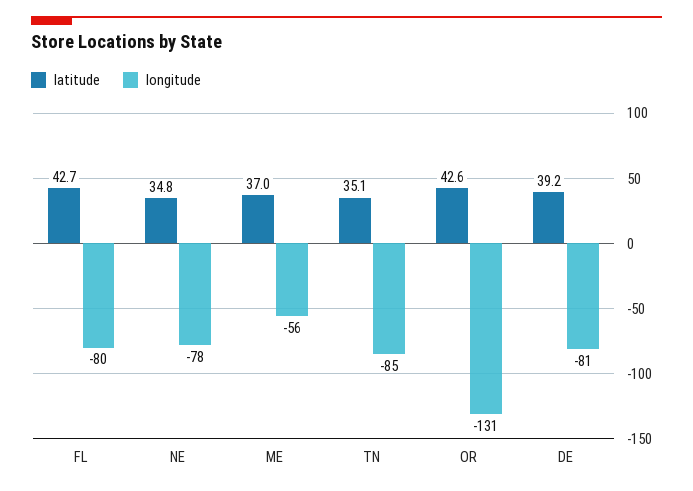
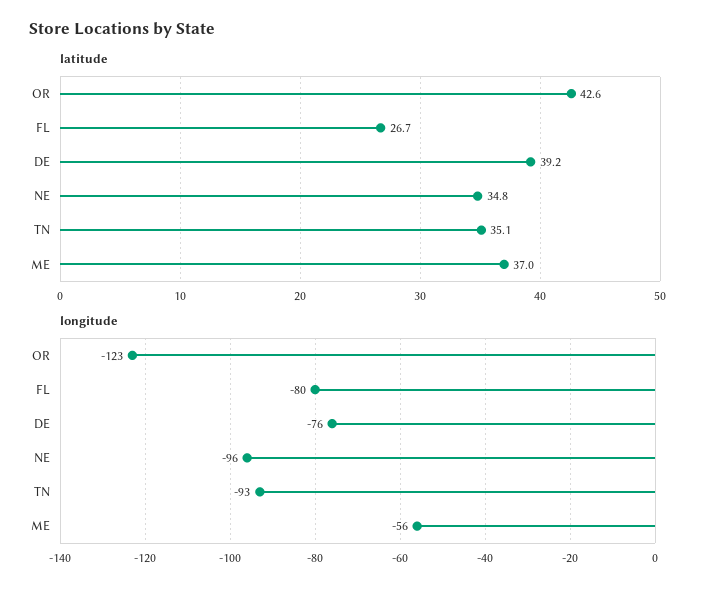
latitude, FL: 42.7 -> 26.7
longitude, NE: -78 -> -96
longitude, TN: -85 -> -93
longitude, OR: -131 -> -123
longitude, DE: -81 -> -76

